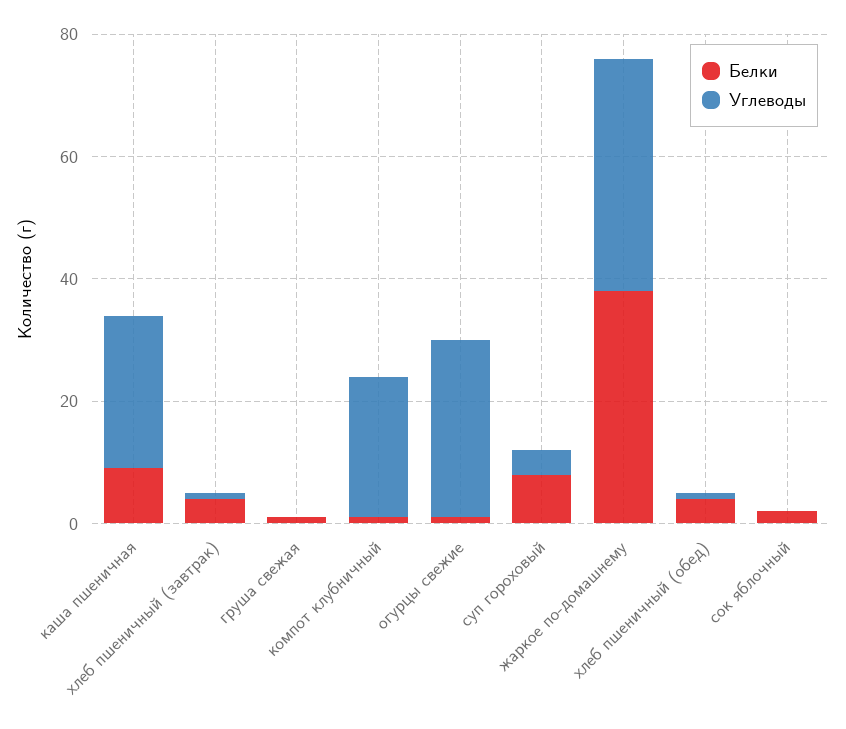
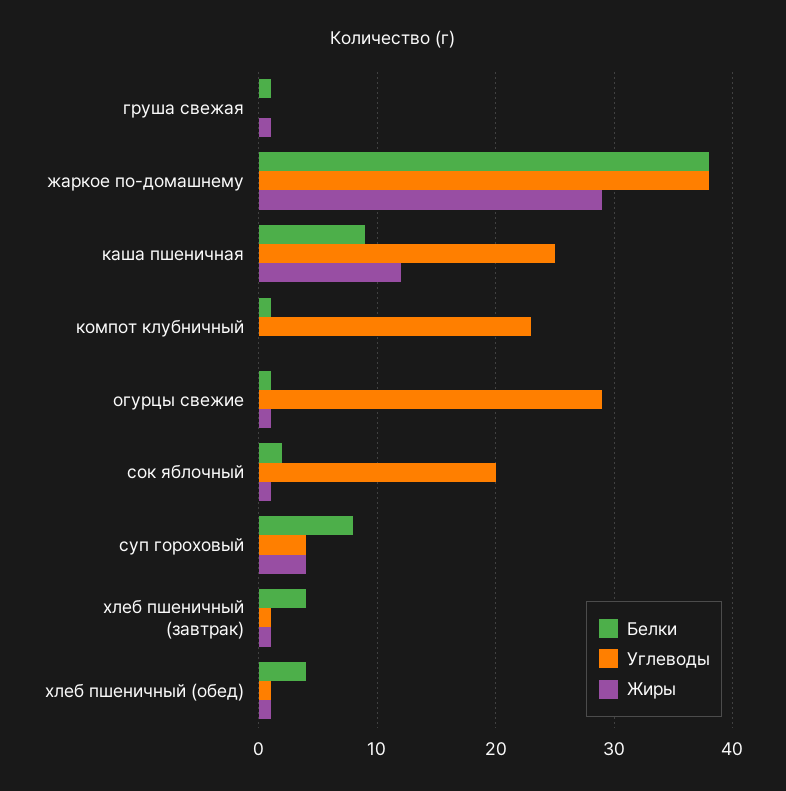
Углеводы, сок яблочный: 0 -> 20
Жиры, груша свежая: none -> 1
Жиры, жаркое по-домашнему: none -> 29
Жиры, каша пшеничная: none -> 12
Жиры, компот клубничный: none -> 0
Жиры, огурцы свежие: none -> 1
Жиры, сок яблочный: none -> 1
Жиры, суп гороховый: none -> 4
Жиры, хлеб пшеничный (завтрак): none -> 1
Жиры, хлеб пшеничный (обед): none -> 1

